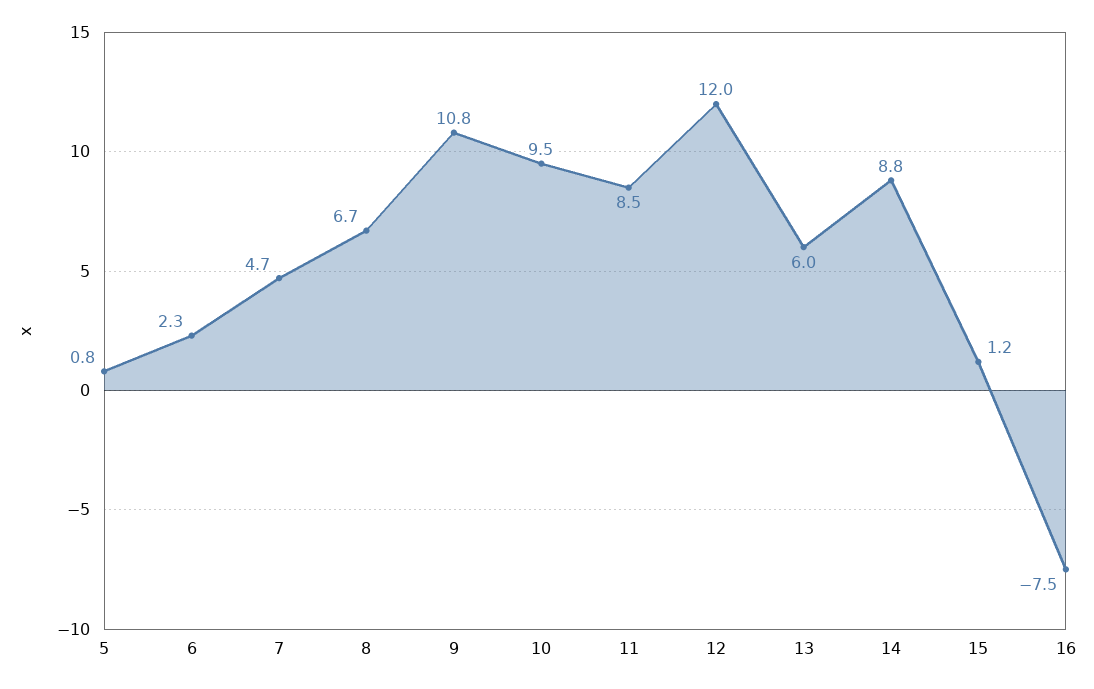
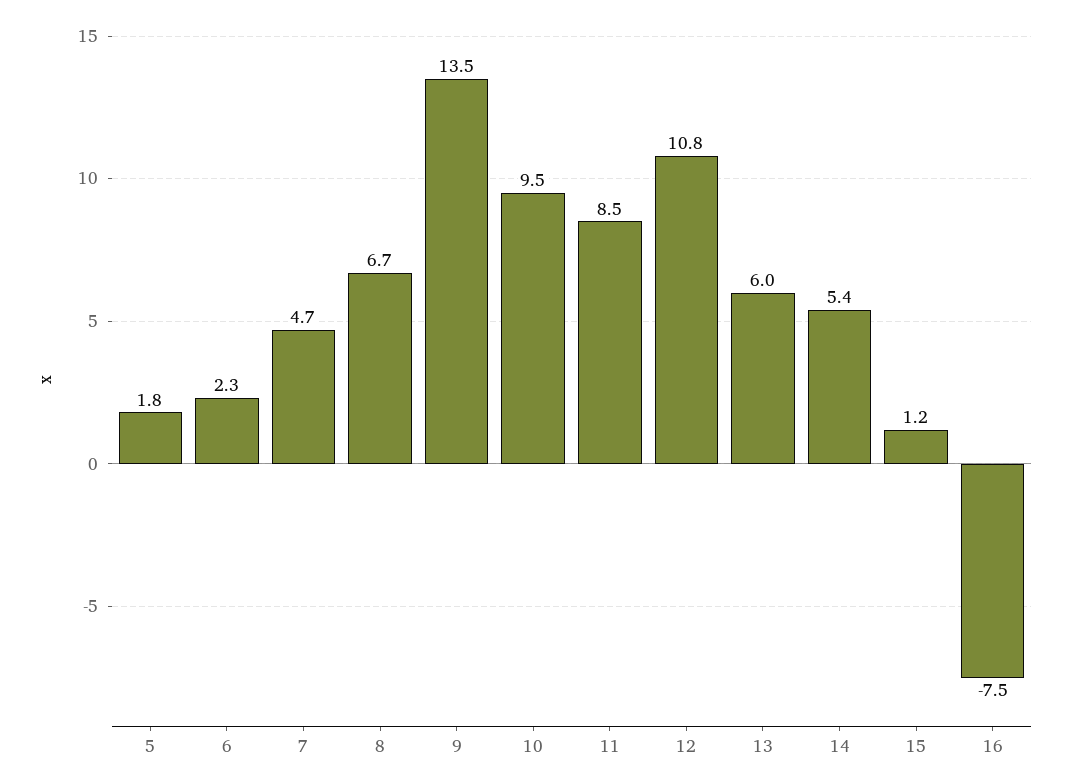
5: 0.8 -> 1.8
9: 10.8 -> 13.5
12: 12 -> 10.8
14: 8.8 -> 5.4

